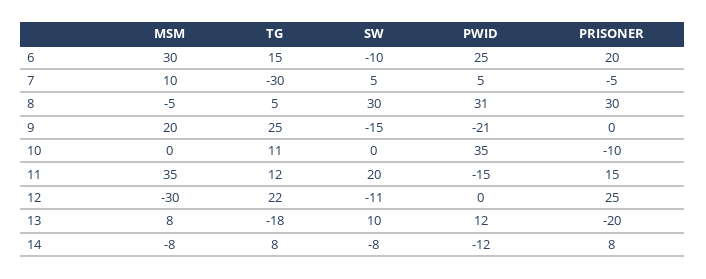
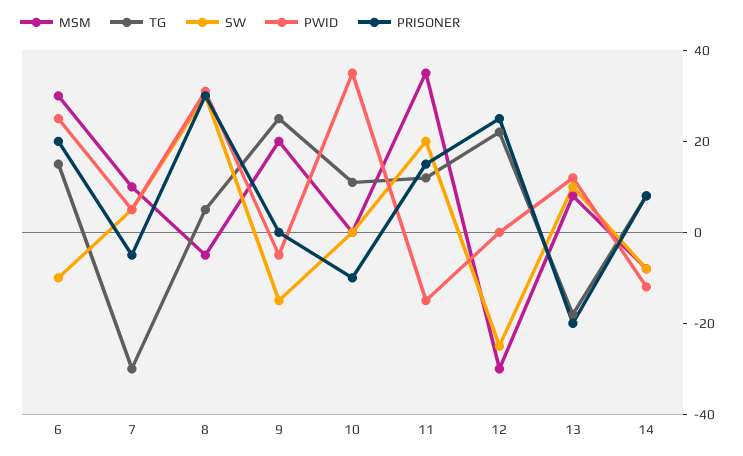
PWID, 9: -21 -> -5
SW, 12: -11 -> -25

